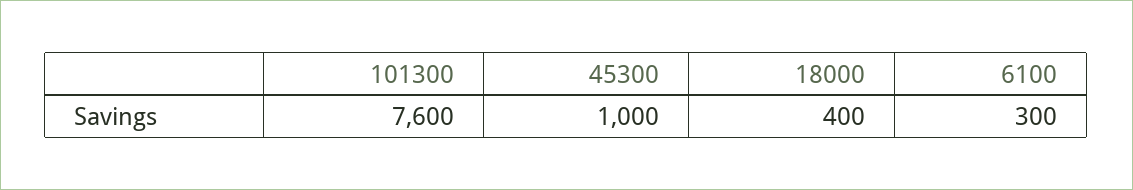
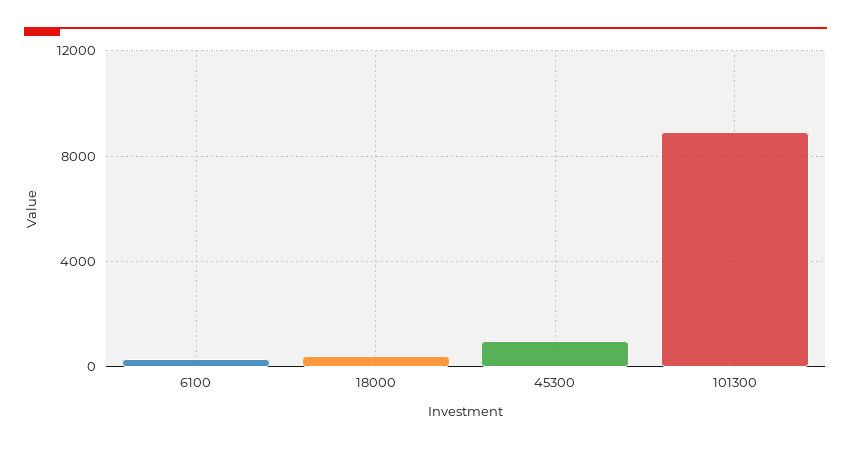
101300: 7600 -> 9000

